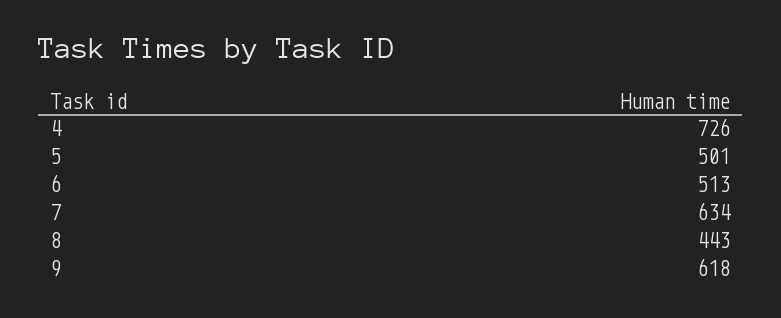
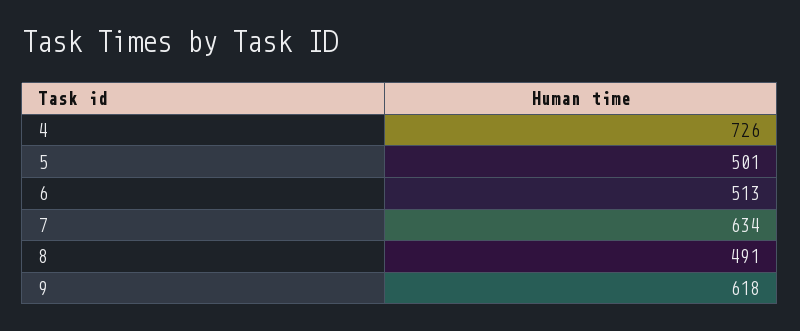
8: 443 -> 491

